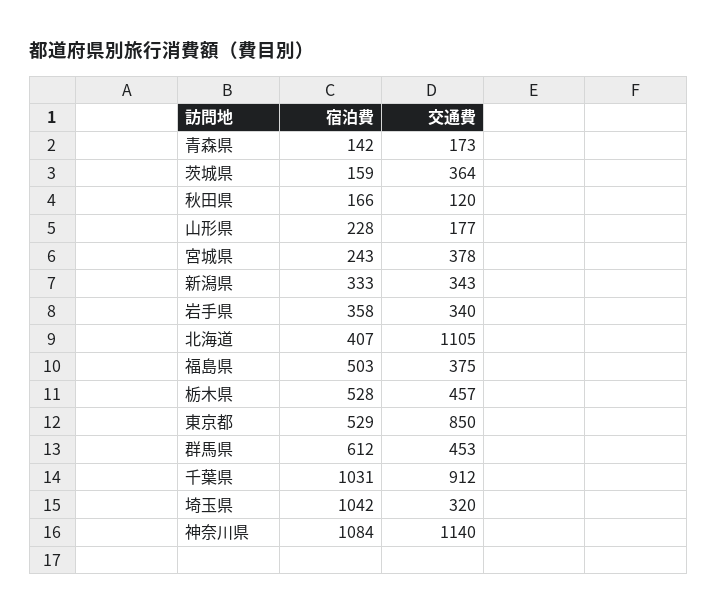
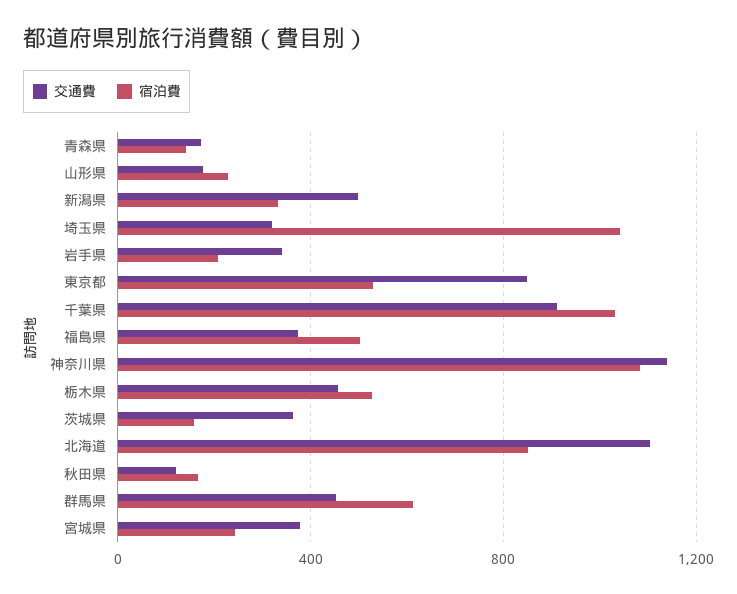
交通費, 新潟県: 343 -> 500
宿泊費, 岩手県: 358 -> 200
宿泊費, 北海道: 407 -> 850

